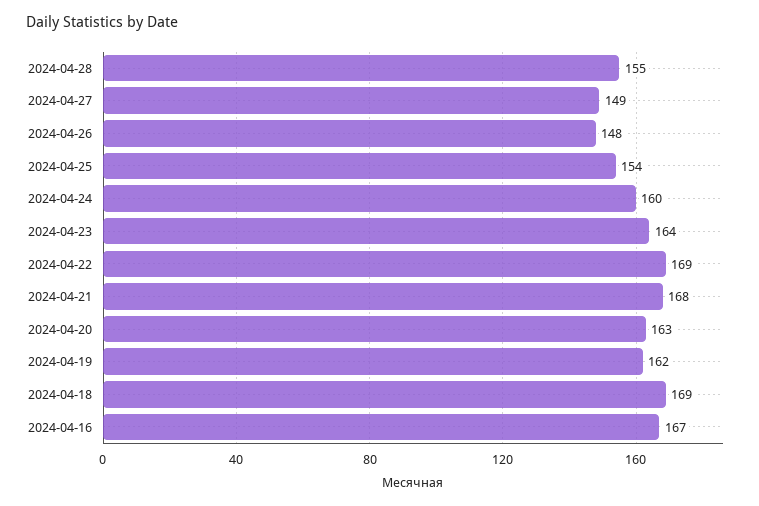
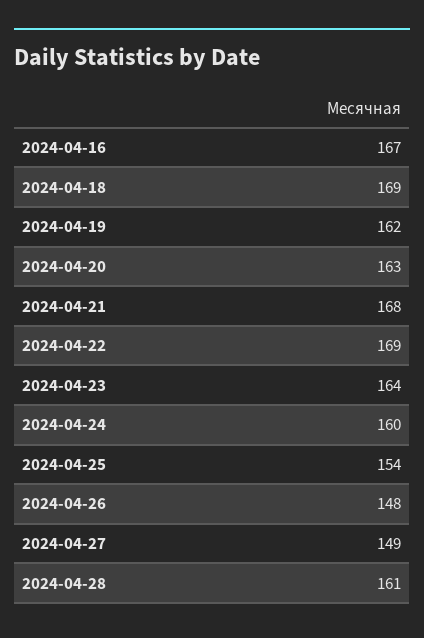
2024-04-28: 155 -> 161

